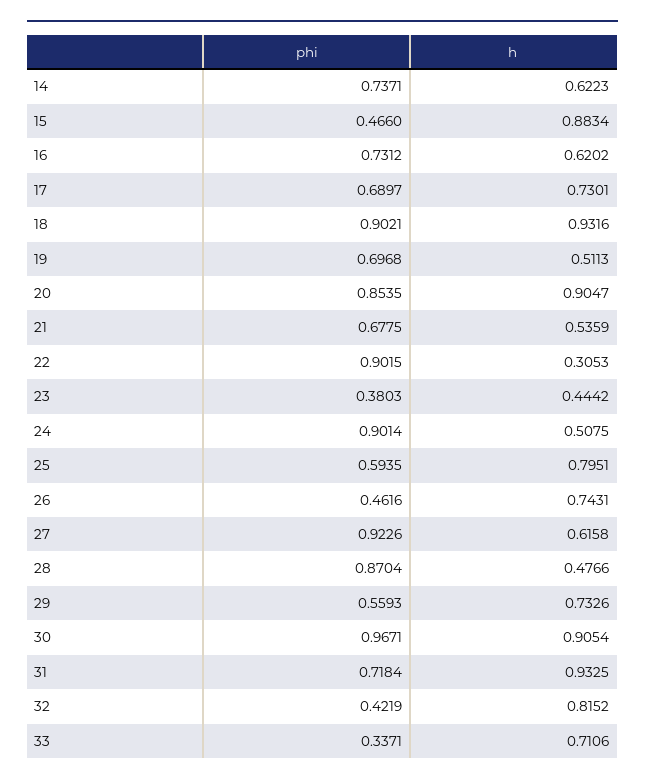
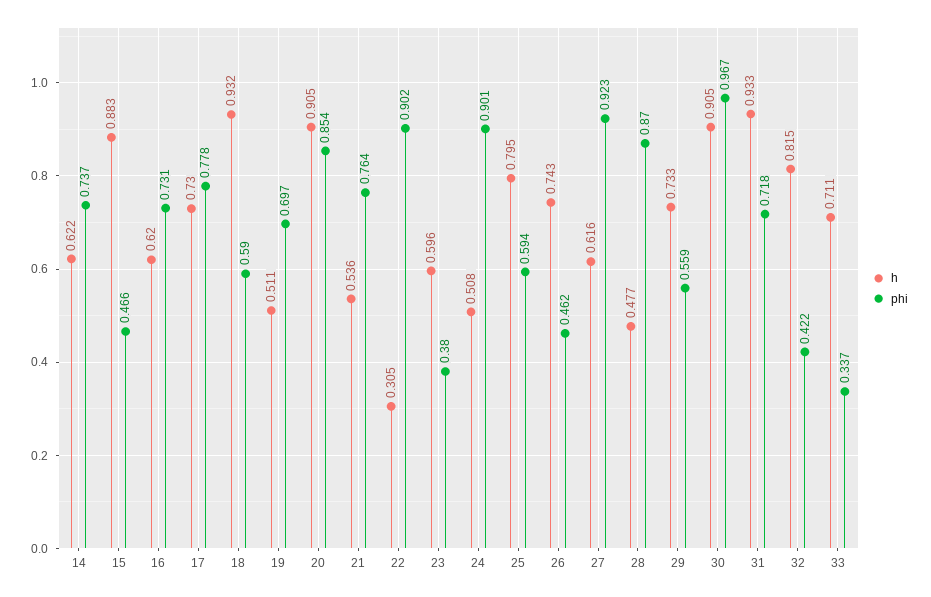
phi, 17: 0.6897 -> 0.778
phi, 18: 0.9021 -> 0.59
phi, 21: 0.6775 -> 0.764
h, 23: 0.4442 -> 0.596

